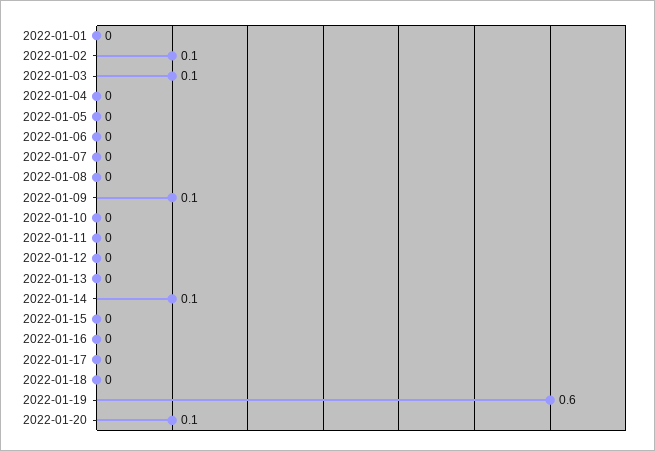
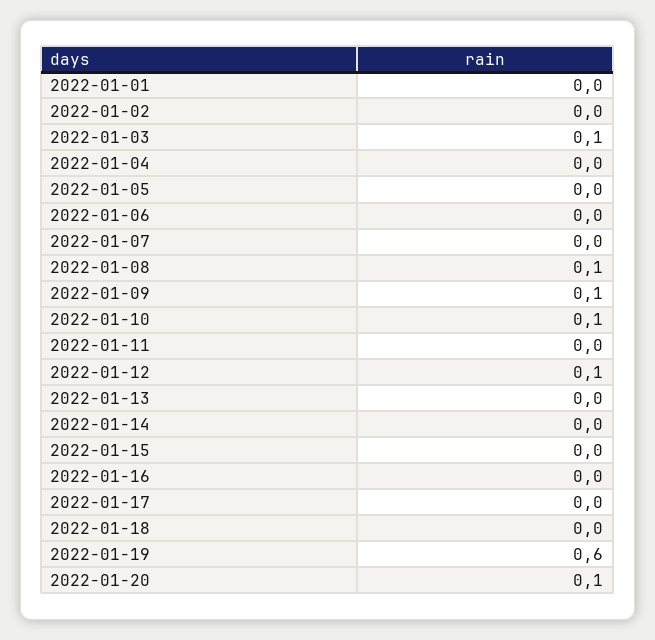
2022-01-02: 0.1 -> 0
2022-01-08: 0 -> 0.1
2022-01-10: 0 -> 0.1
2022-01-12: 0 -> 0.1
2022-01-14: 0.1 -> 0

